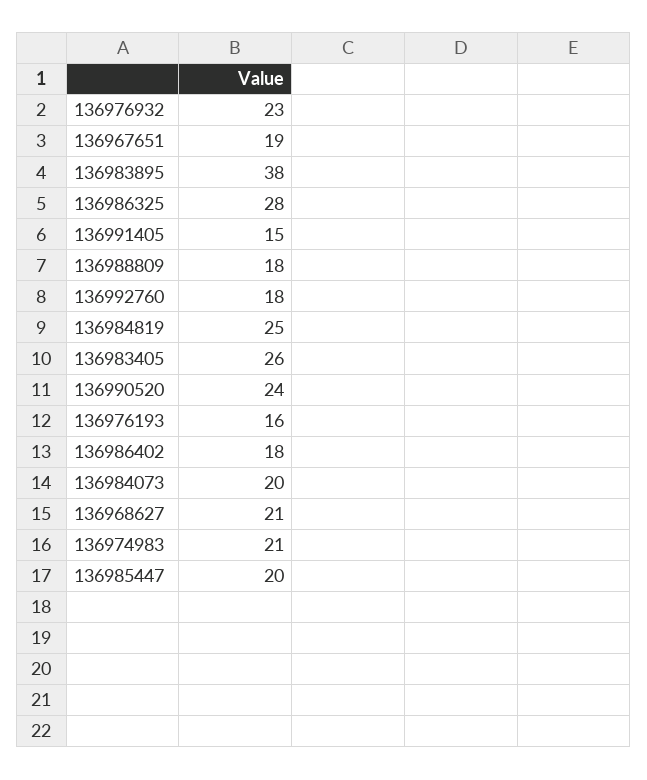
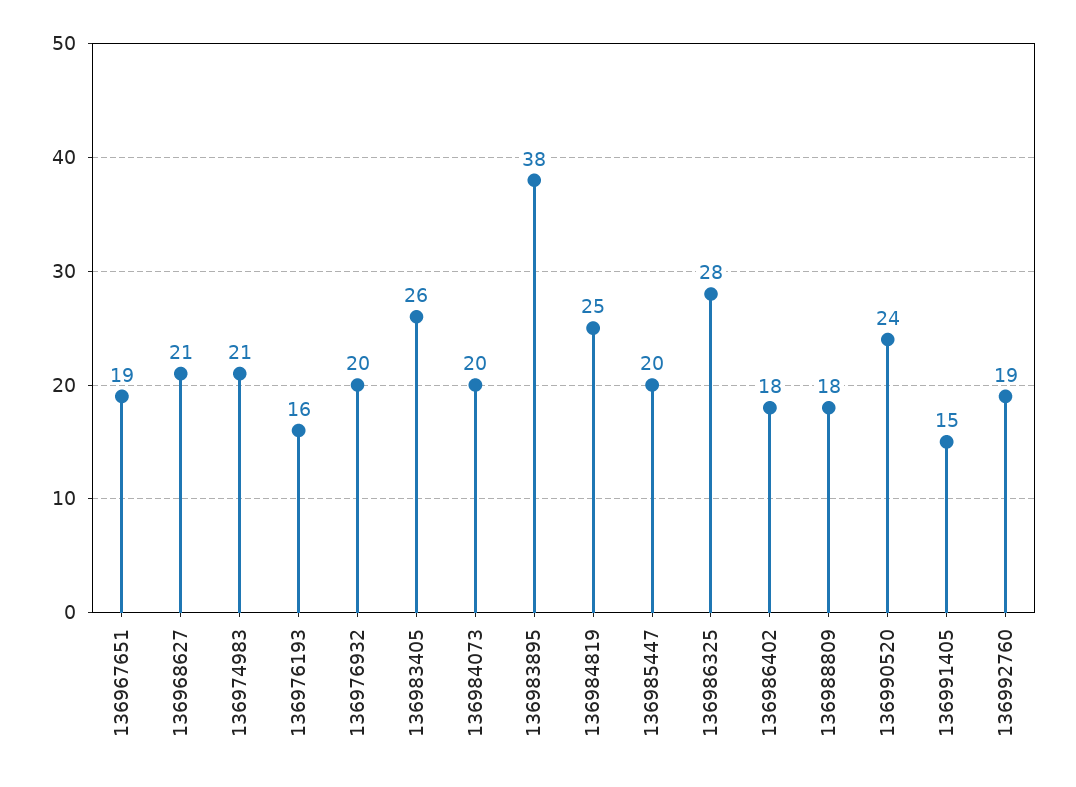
136976932: 23 -> 20
136992760: 18 -> 19

